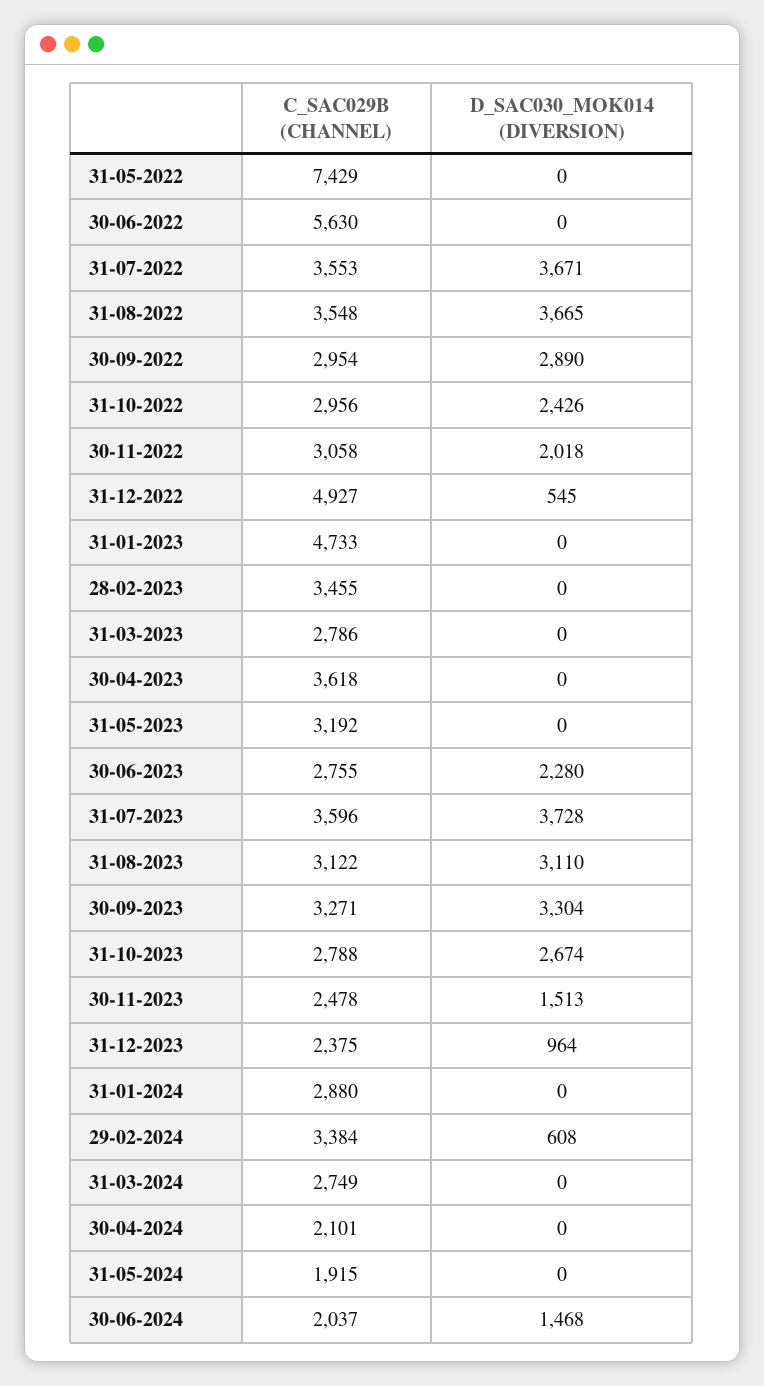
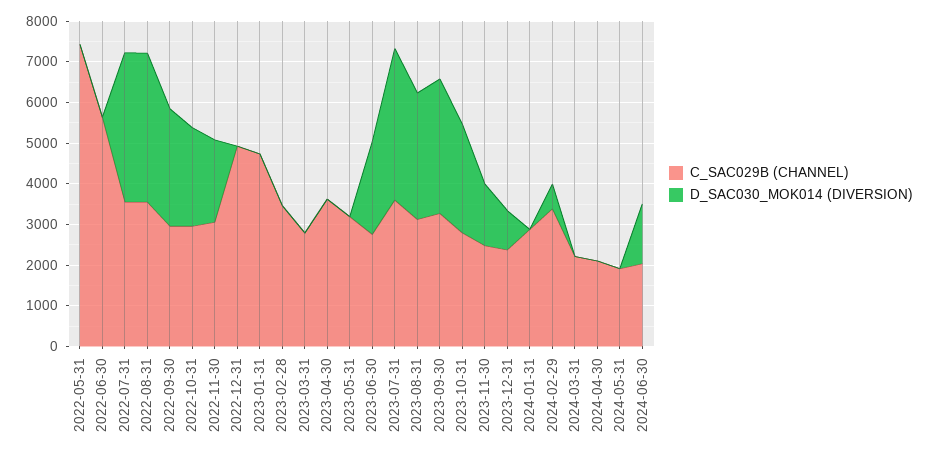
D_SAC030_MOK014 (DIVERSION), 31-12-2022: 545 -> 0
C_SAC029B (CHANNEL), 31-03-2024: 2749 -> 2200

